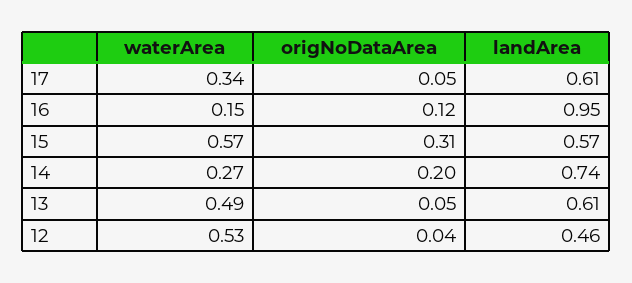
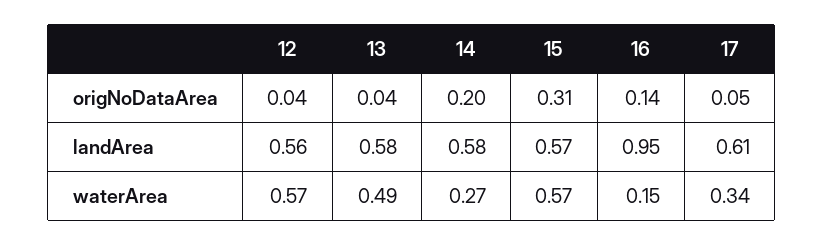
origNoDataArea, 16: 0.12 -> 0.14
landArea, 14: 0.74 -> 0.58
origNoDataArea, 13: 0.05 -> 0.04
landArea, 13: 0.61 -> 0.58
waterArea, 12: 0.53 -> 0.57
landArea, 12: 0.46 -> 0.56

